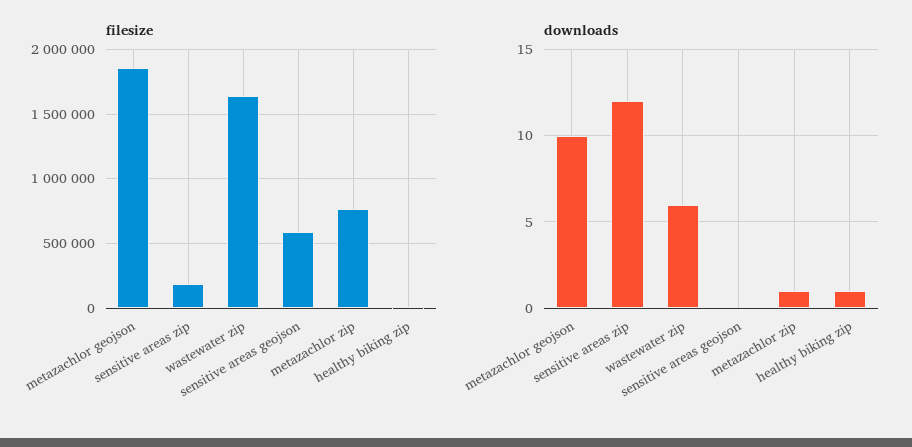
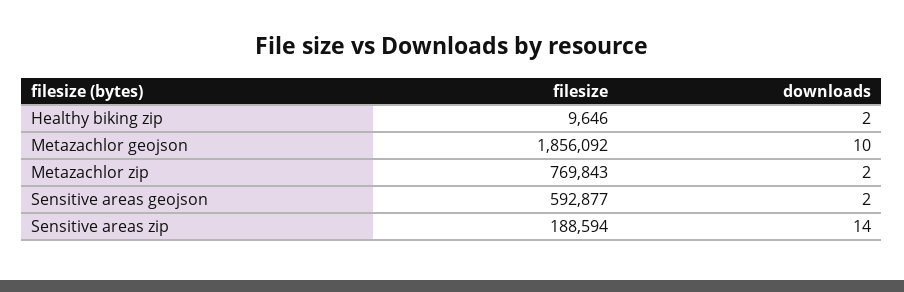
filesize, wastewater zip: 1650000 -> none
downloads, sensitive areas zip: 12 -> 14
downloads, wastewater zip: 6 -> none
downloads, sensitive areas geojson: 0 -> 2
downloads, metazachlor zip: 1 -> 2
downloads, healthy biking zip: 1 -> 2

